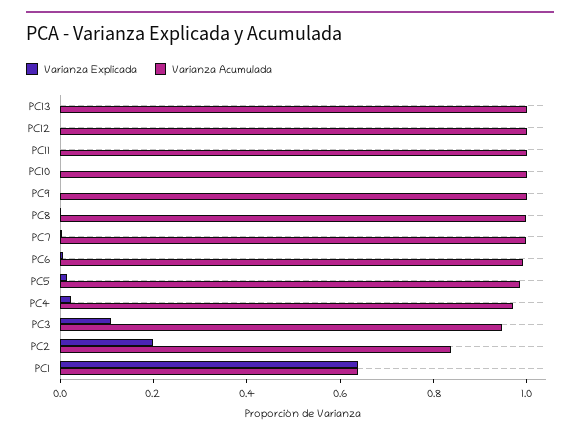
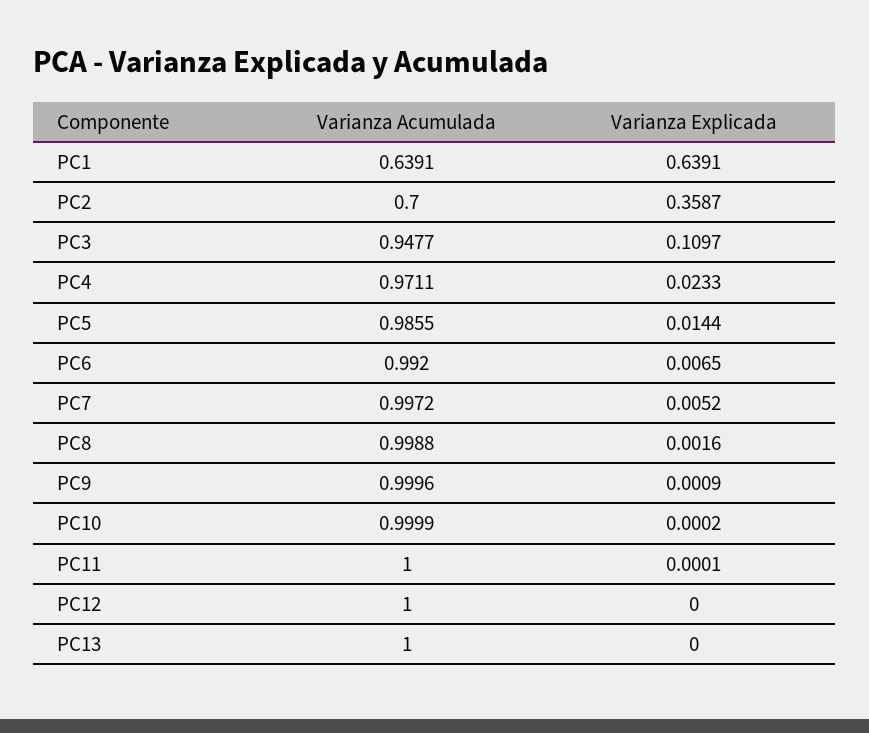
Varianza Explicada, PC2: 0.2 -> 0.3587
Varianza Acumulada, PC2: 0.85 -> 0.7

